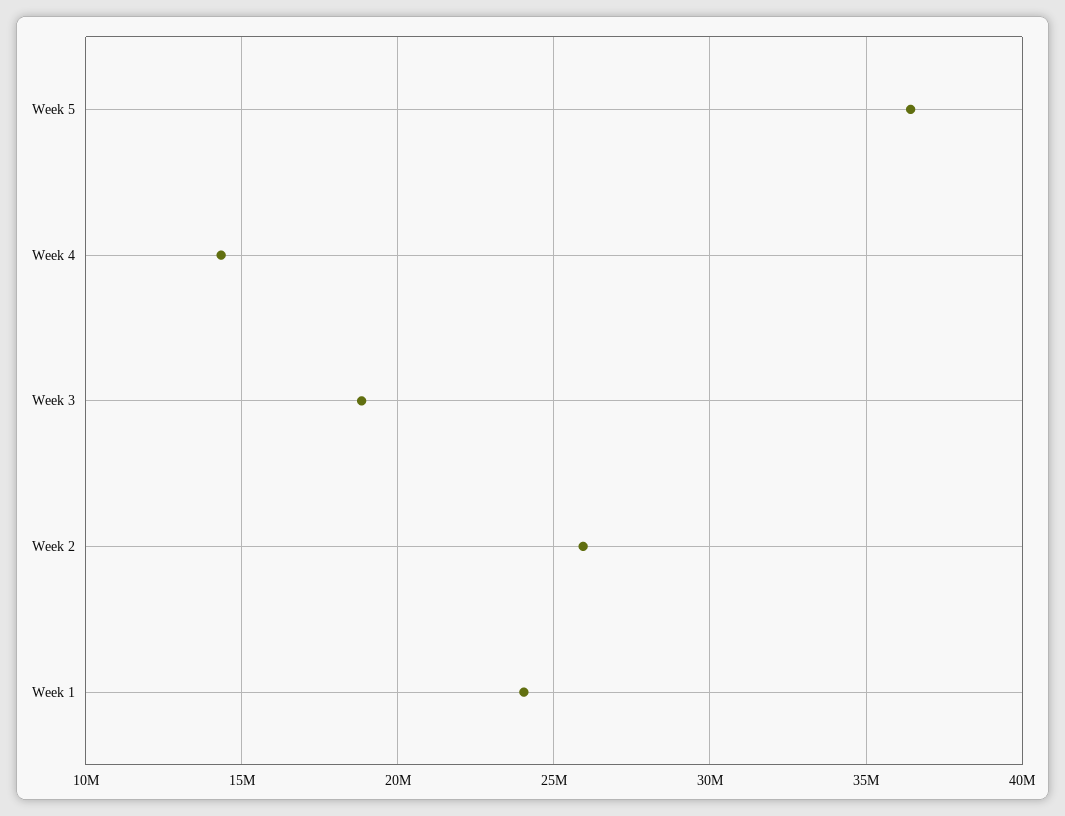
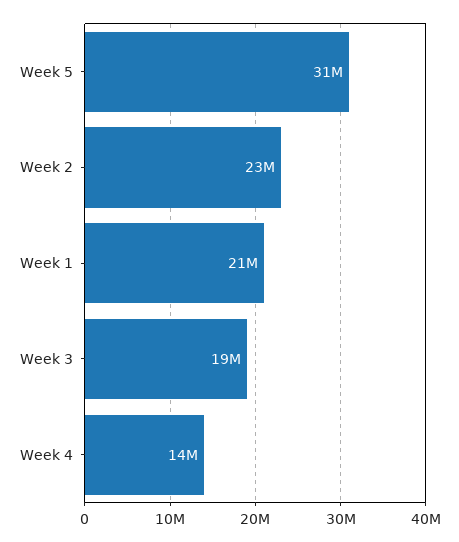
Week 5: 36500000 -> 31000000
Week 2: 26000000 -> 23000000
Week 1: 24000000 -> 21000000

